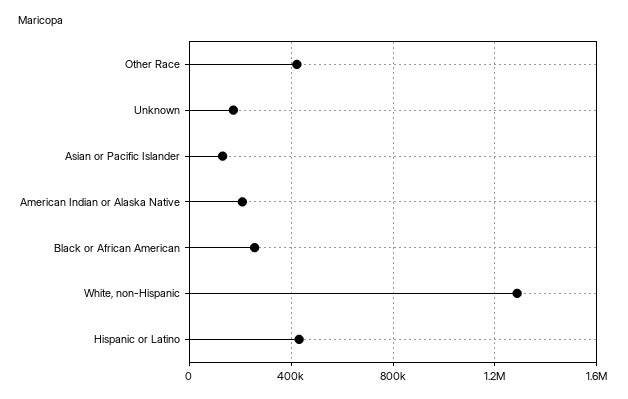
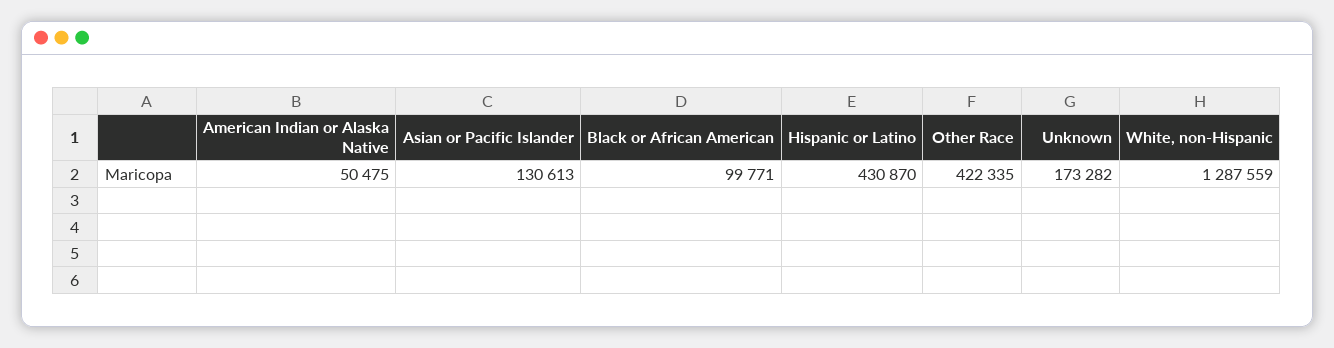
American Indian or Alaska Native: 200000 -> 50475
Black or African American: 250000 -> 99771

